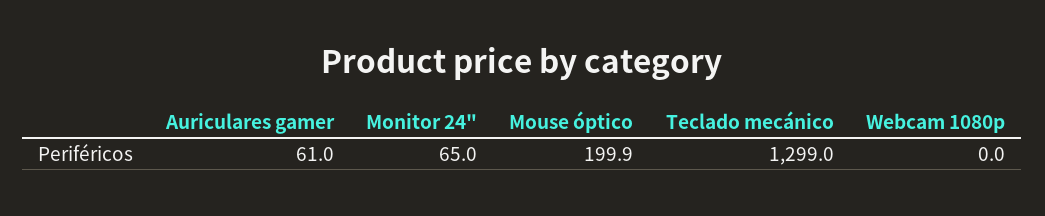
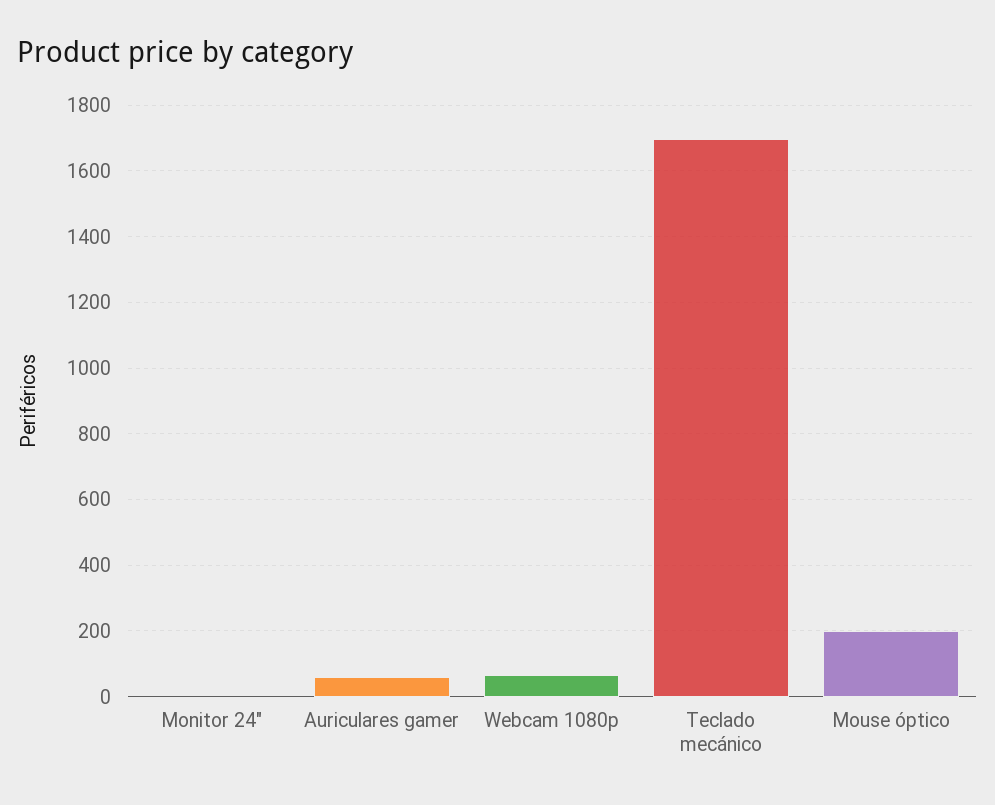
Monitor 24": 65 -> 0
Teclado mecánico: 1299 -> 1700
Webcam 1080p: 0 -> 60

